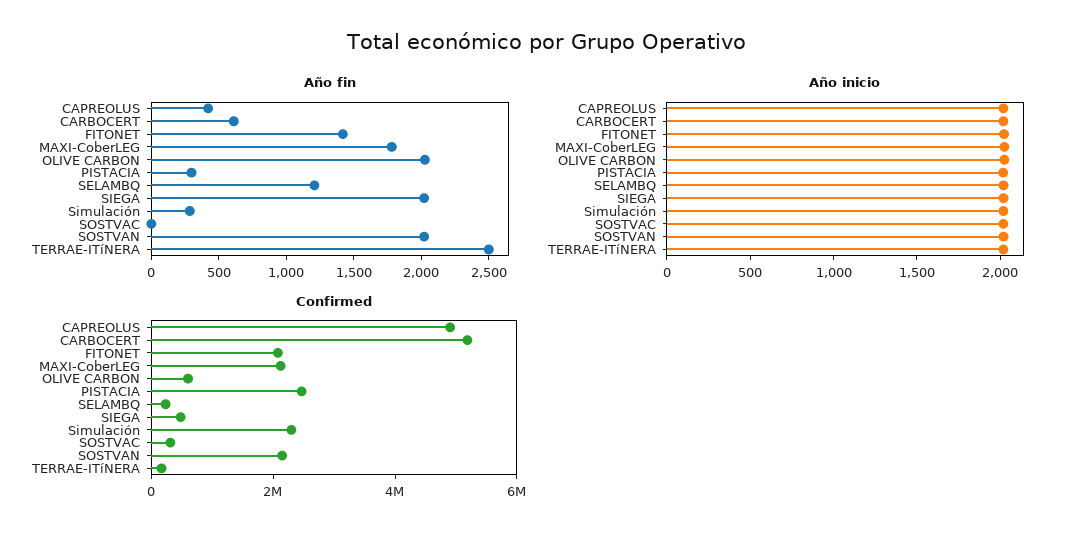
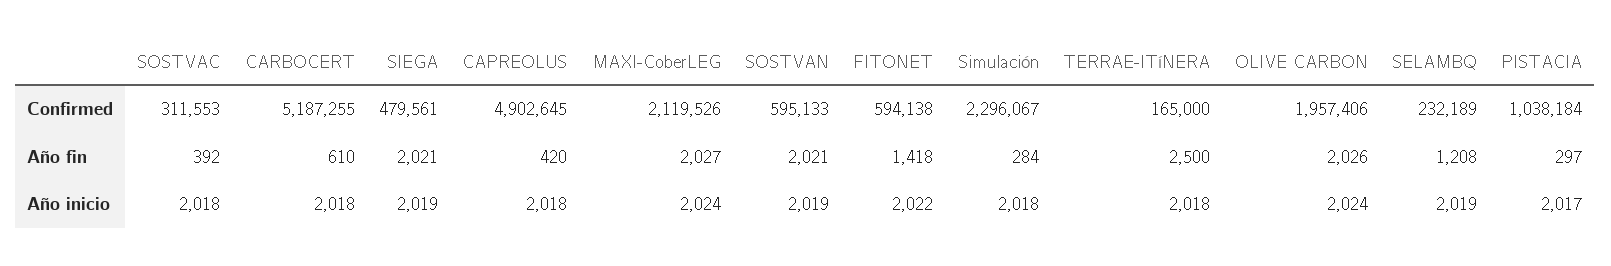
Año fin, MAXI-CoberLEG: 1800 -> 2027
Año fin, SOSTVAC: 0 -> 392
Confirmed, FITONET: 2000000 -> 594138
Confirmed, OLIVE CARBON: 500000 -> 1957406
Confirmed, PISTACIA: 2500000 -> 1038184
Confirmed, SOSTVAN: 2000000 -> 595133

